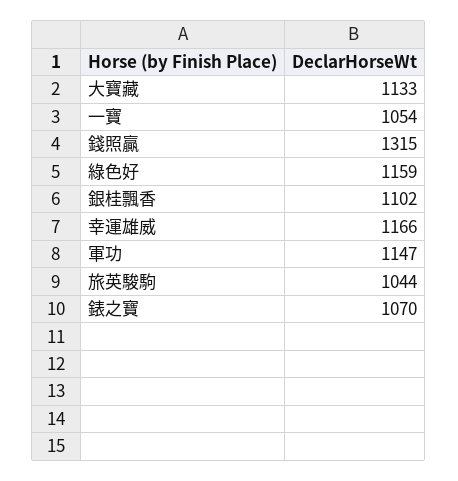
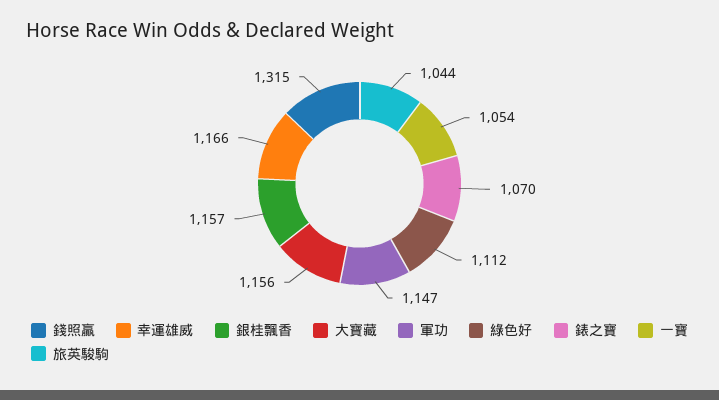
大寶藏: 1133 -> 1156
綠色好: 1159 -> 1112
銀桂飄香: 1102 -> 1157

